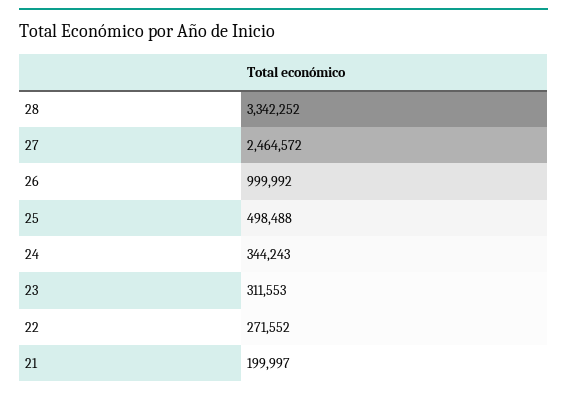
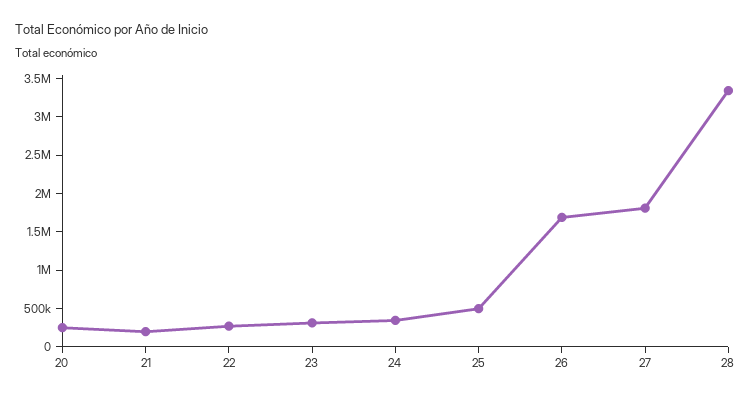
27: 2464572 -> 1750000
26: 999992 -> 1750000
20: none -> 250000

